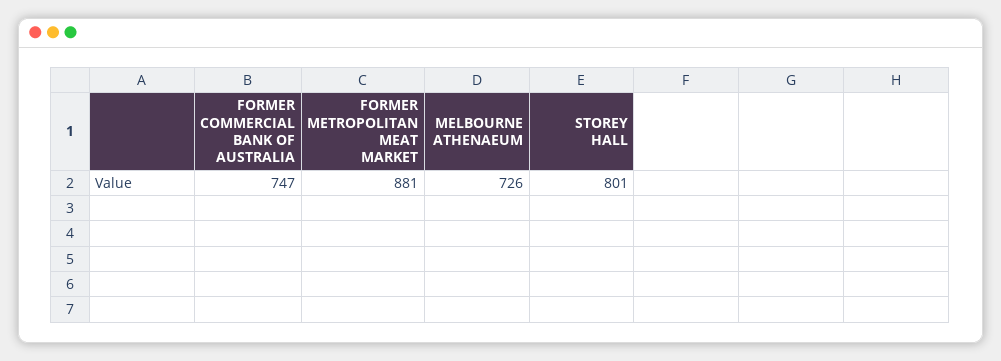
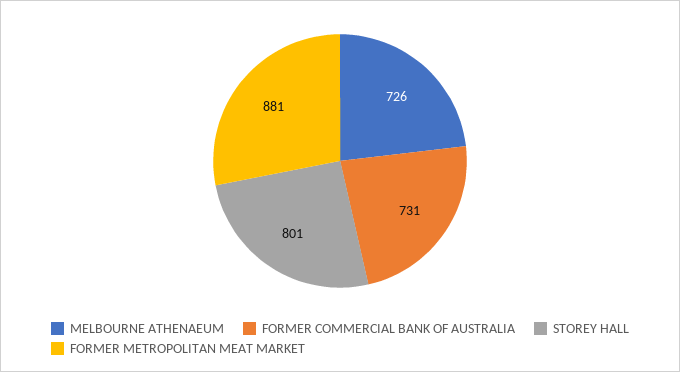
FORMER COMMERCIAL BANK OF AUSTRALIA: 747 -> 731

